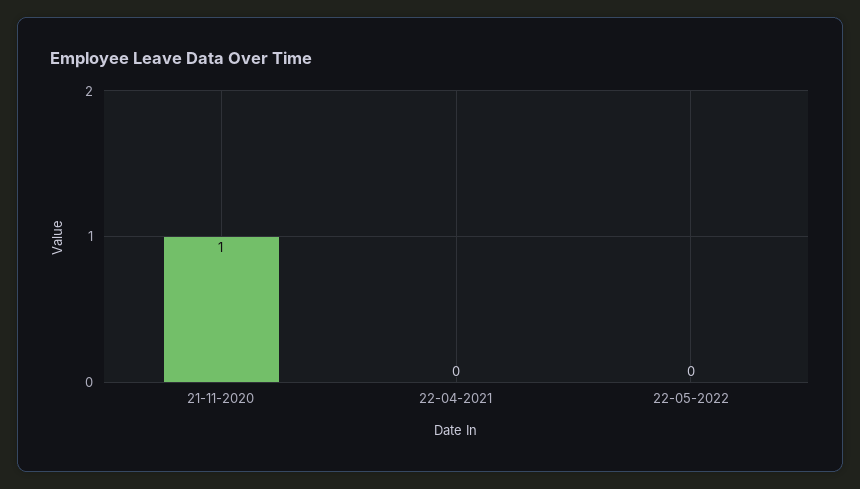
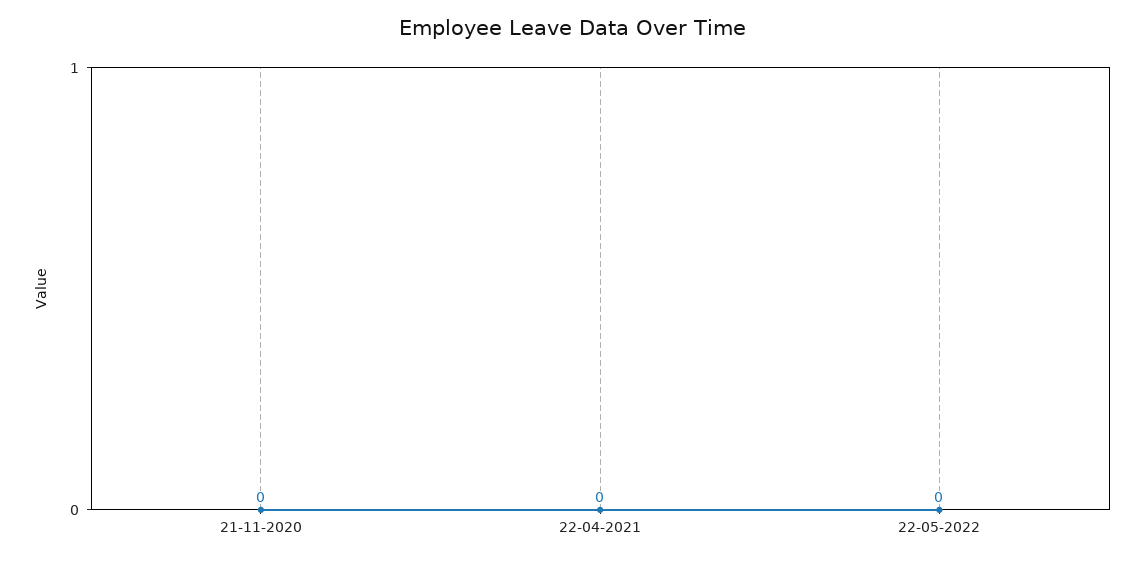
21-11-2020: 1 -> 0

